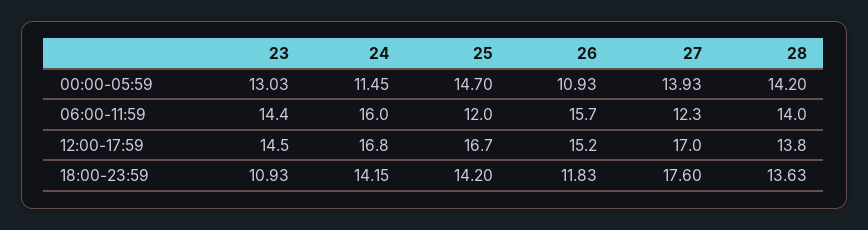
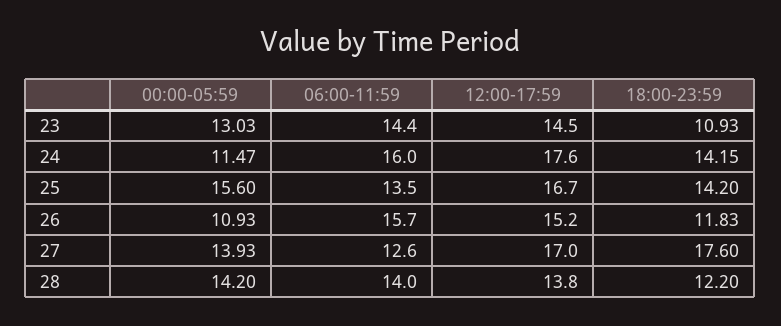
24, 00:00-05:59: 11.45 -> 11.47
25, 00:00-05:59: 14.7 -> 15.6
25, 06:00-11:59: 12 -> 13.5
27, 06:00-11:59: 12.3 -> 12.6
24, 12:00-17:59: 16.8 -> 17.6
28, 18:00-23:59: 13.63 -> 12.2

